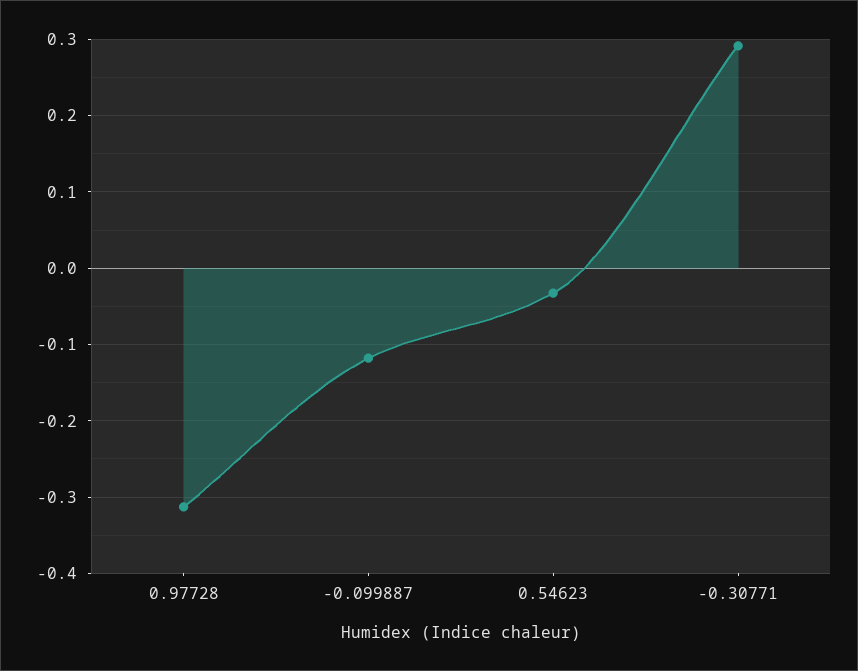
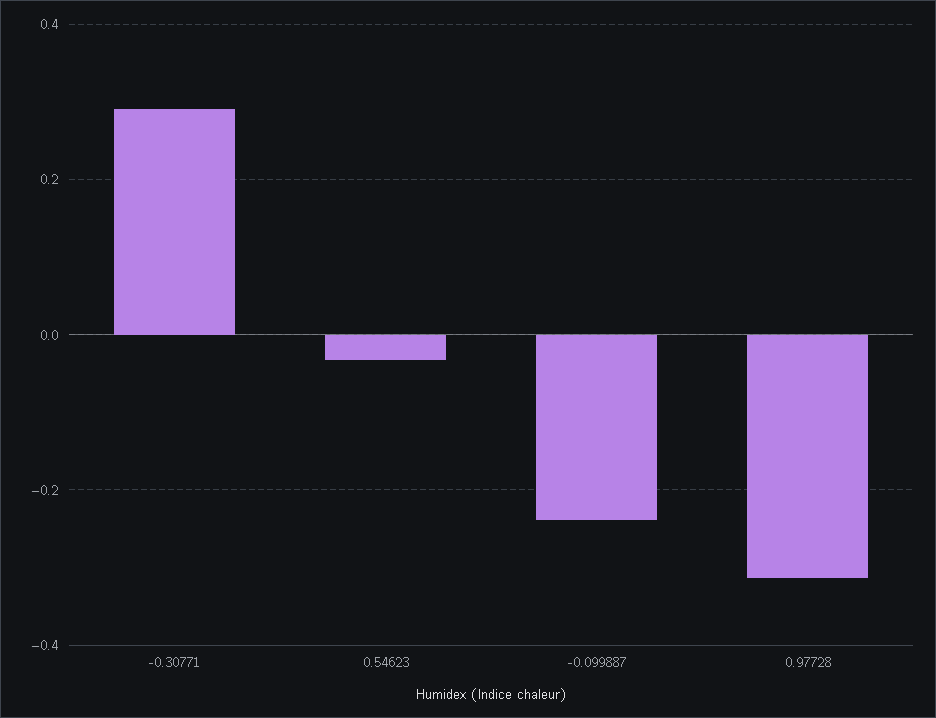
-0.099887: -0.12 -> -0.24

